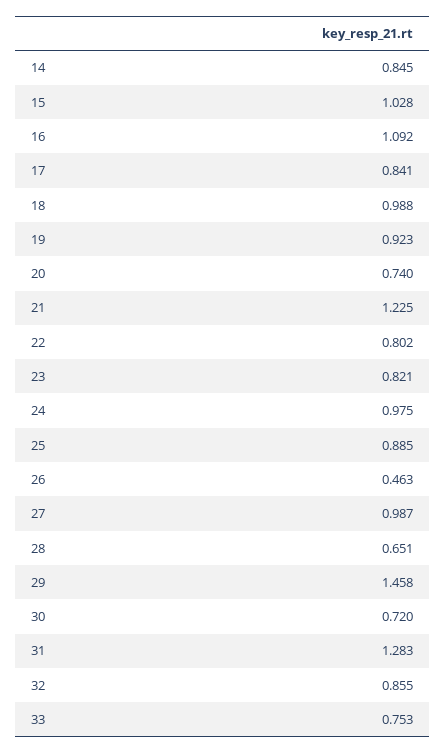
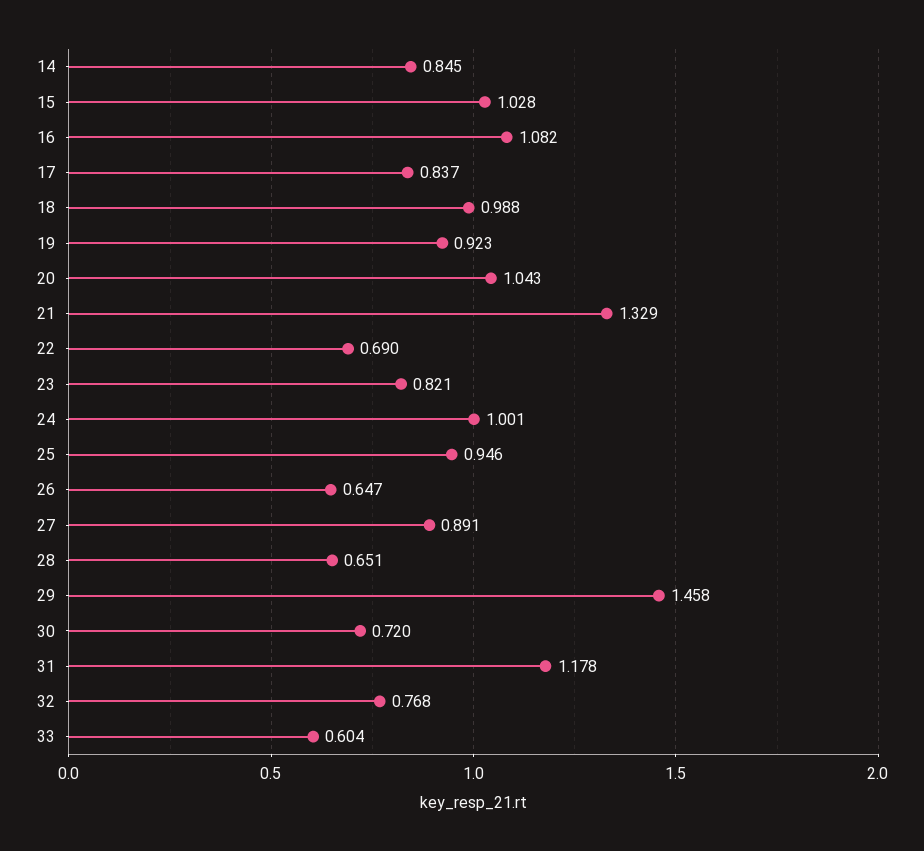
16: 1.092 -> 1.082
17: 0.841 -> 0.837
20: 0.74 -> 1.043
21: 1.225 -> 1.329
22: 0.802 -> 0.69
24: 0.975 -> 1.001
25: 0.885 -> 0.946
26: 0.463 -> 0.647
27: 0.987 -> 0.891
31: 1.283 -> 1.178
32: 0.855 -> 0.768
33: 0.753 -> 0.604

